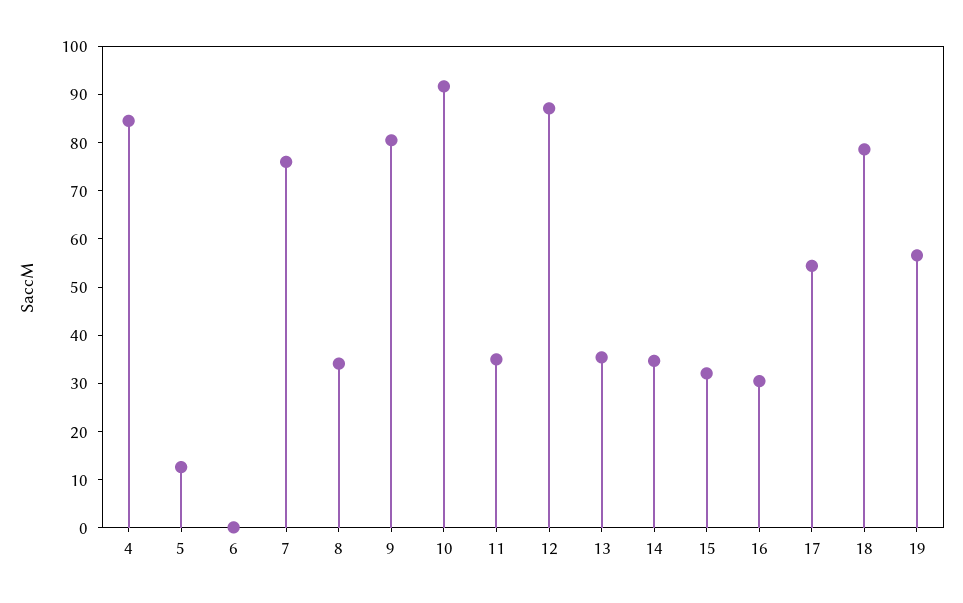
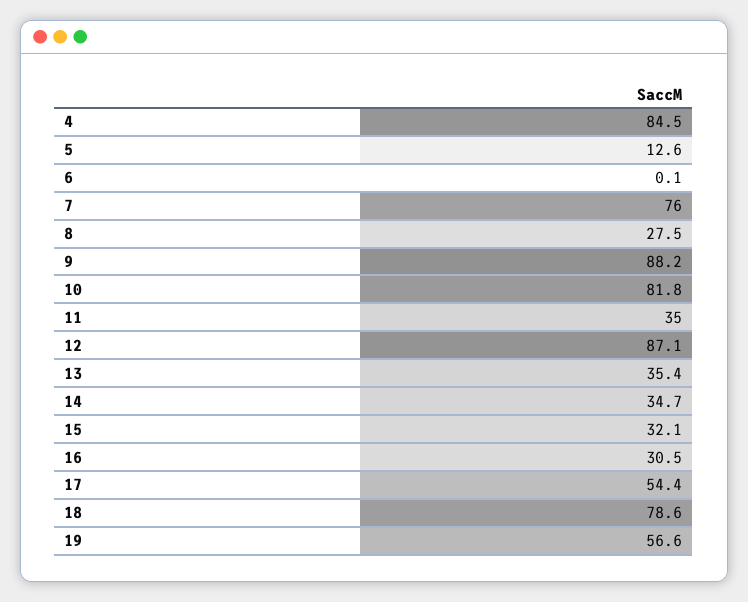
8: 34 -> 27.5
9: 80 -> 88.2
10: 92 -> 81.8

